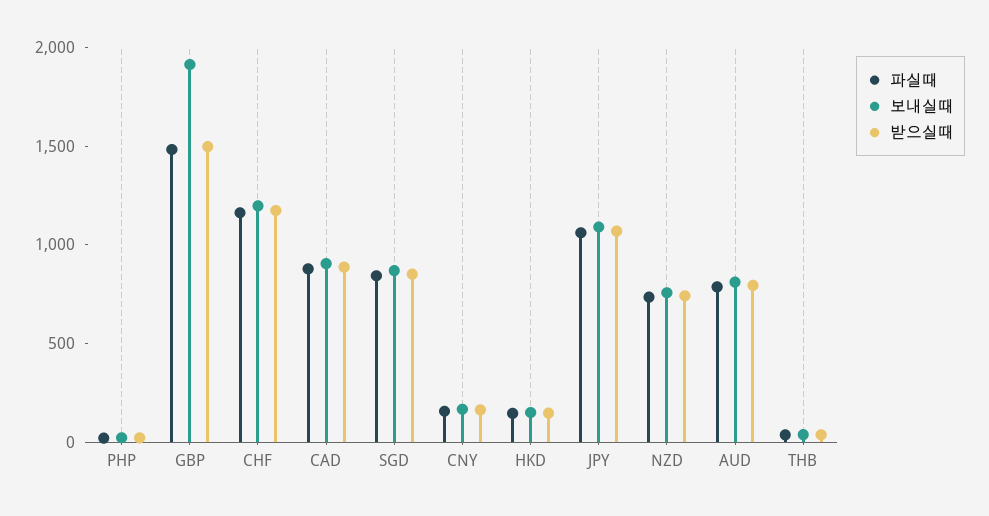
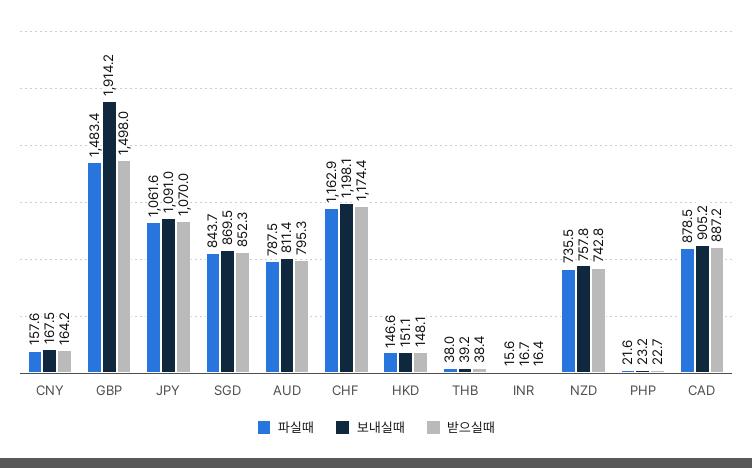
파실때, INR: none -> 15.6
보내실때, INR: none -> 16.7
받으실때, INR: none -> 16.4

